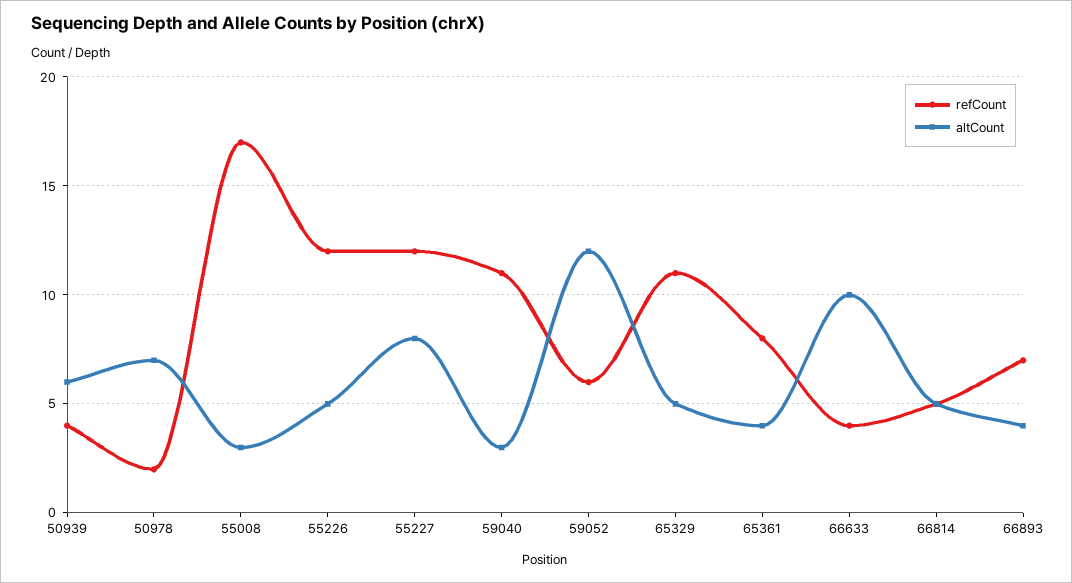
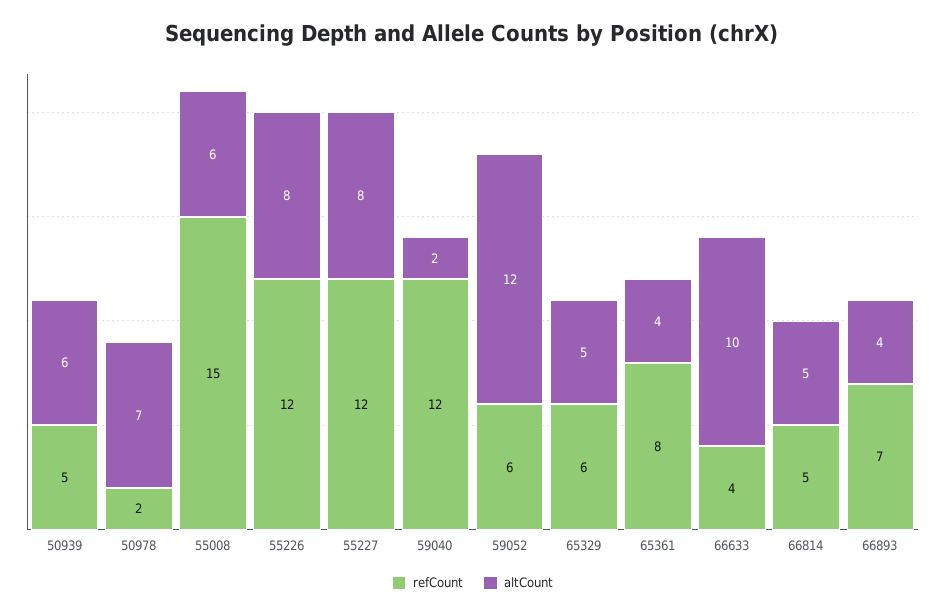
refCount, 50939: 4 -> 5
refCount, 55008: 17 -> 15
altCount, 55008: 3 -> 6
altCount, 55226: 5 -> 8
refCount, 59040: 11 -> 12
altCount, 59040: 3 -> 2
refCount, 65329: 11 -> 6

